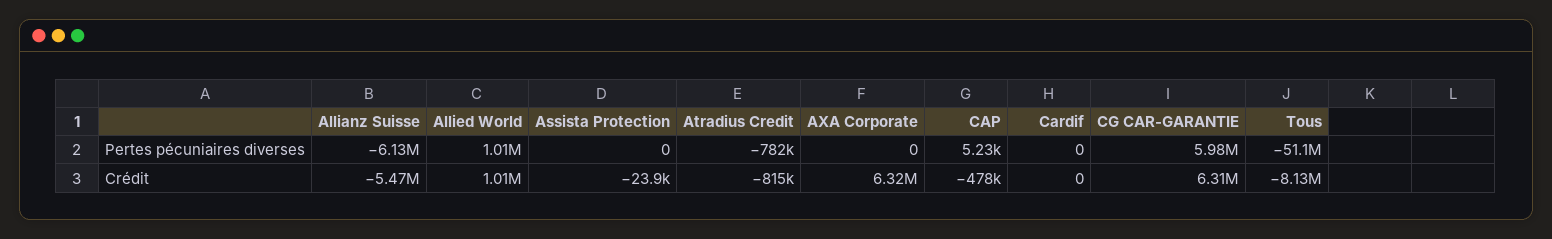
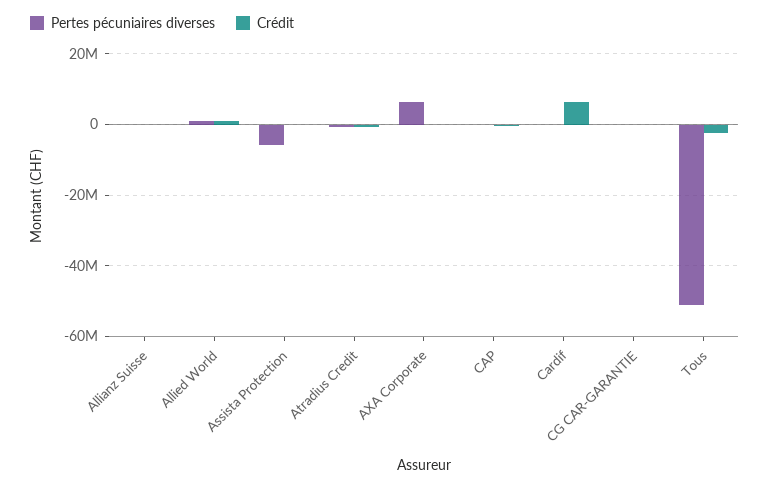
Pertes pécuniaires diverses, Allianz Suisse: -6130000 -> 0
Pertes pécuniaires diverses, Assista Protection: 0 -> -6000000
Pertes pécuniaires diverses, AXA Corporate: 0 -> 6000000
Pertes pécuniaires diverses, CG CAR-GARANTIE: 5980000 -> 0
Crédit, Allianz Suisse: -5470000 -> 0
Crédit, AXA Corporate: 6320000 -> 0
Crédit, Cardif: 0 -> 6000000
Crédit, CG CAR-GARANTIE: 6310000 -> 0
Crédit, Tous: -8130000 -> -2000000

